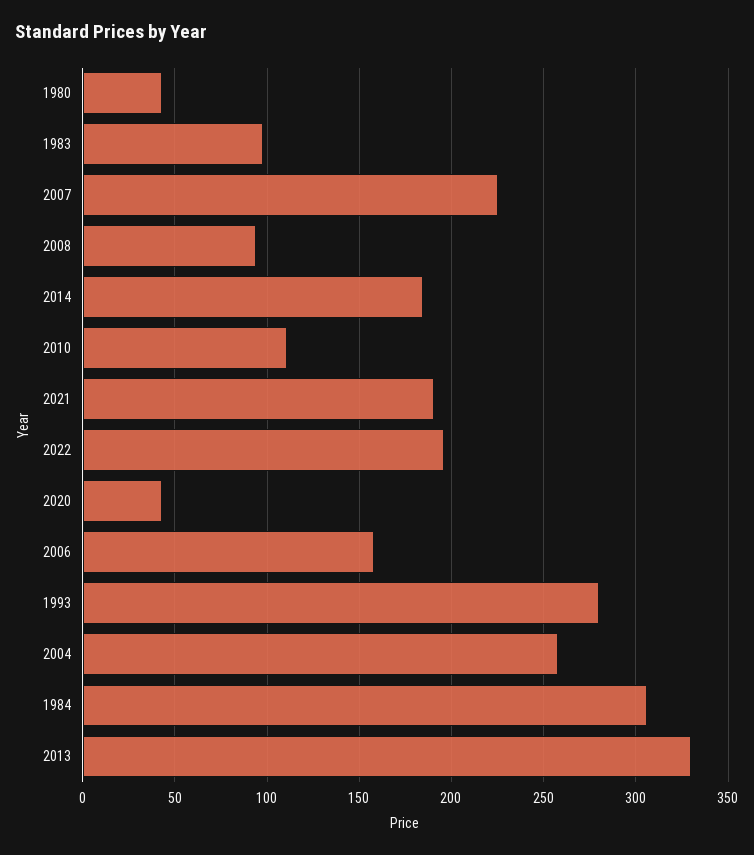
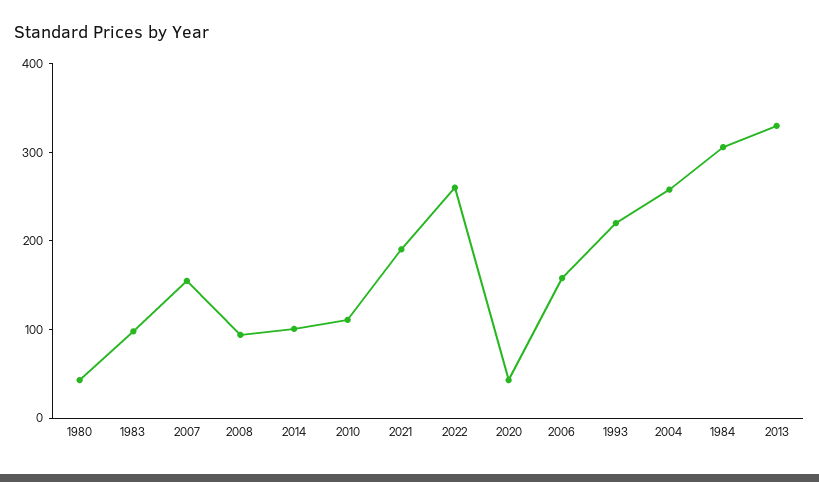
2007: 225 -> 160
2014: 185 -> 100
2022: 195 -> 260
1993: 280 -> 220

